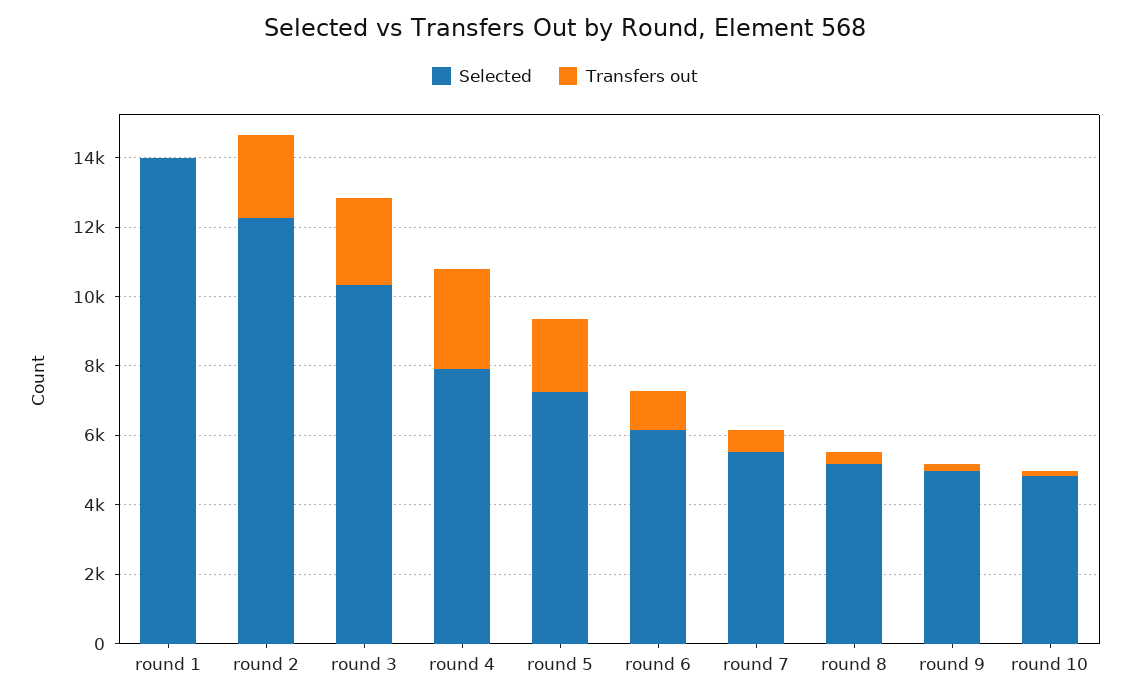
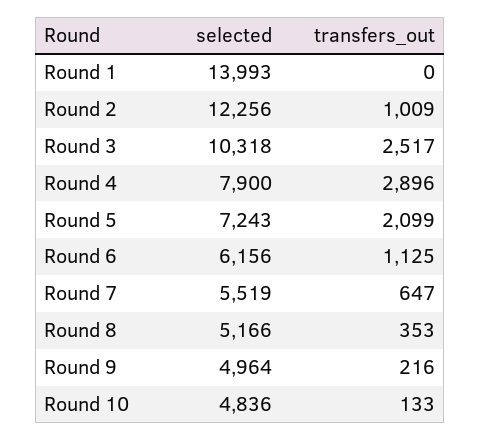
Transfers out, round 2: 2500 -> 1009

